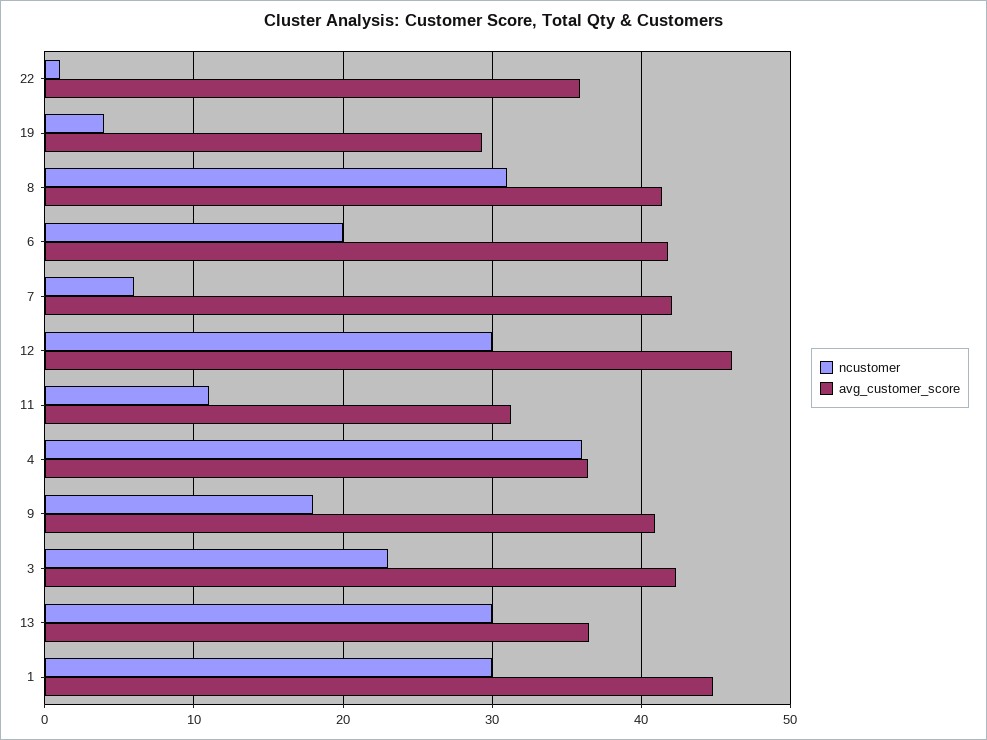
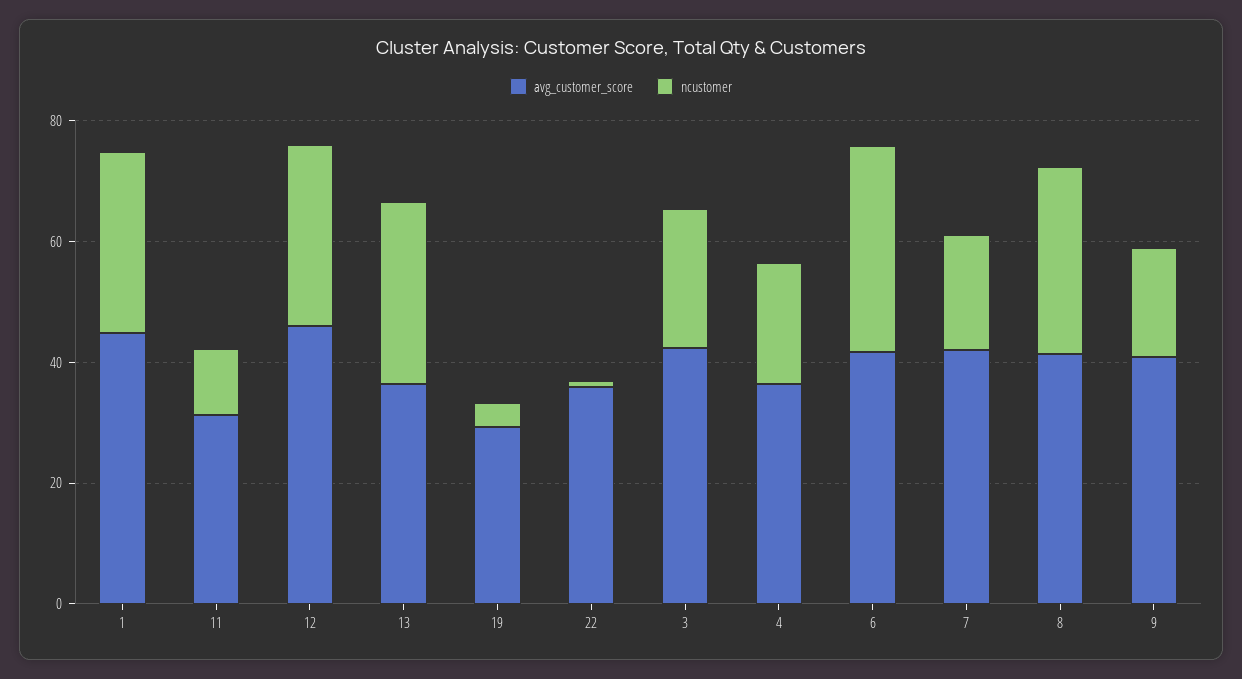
ncustomer, 6: 20 -> 35
ncustomer, 7: 6 -> 20
ncustomer, 4: 36 -> 20

